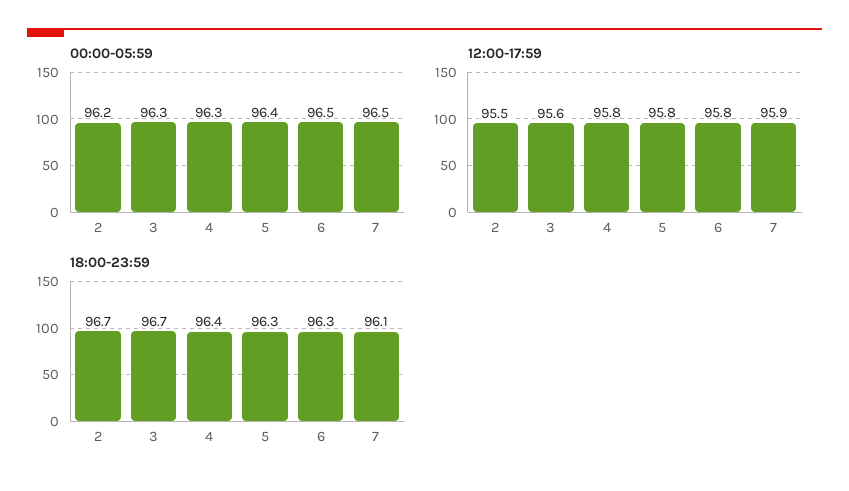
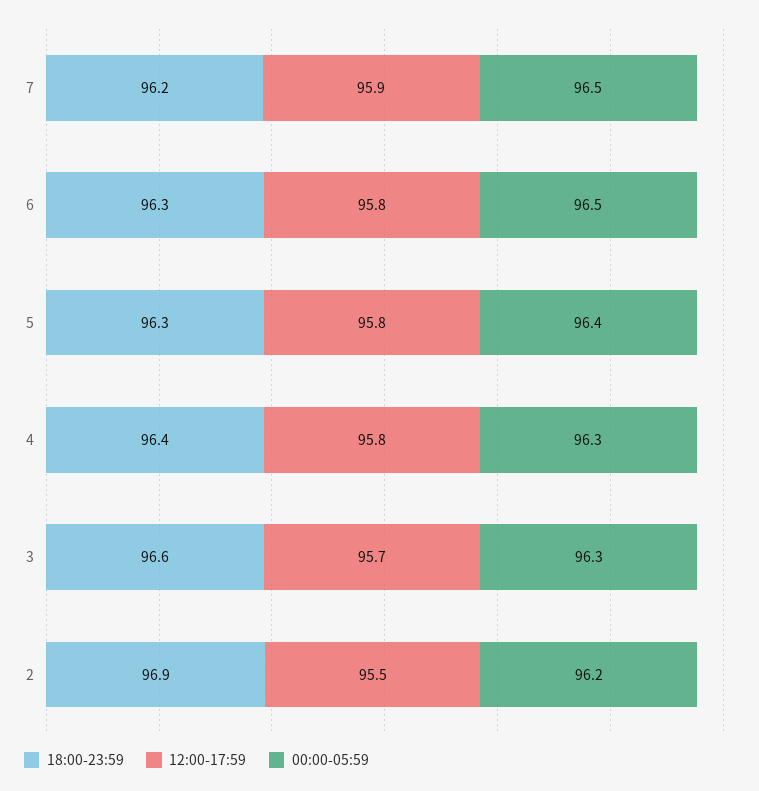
12:00-17:59, 3: 95.6 -> 95.7
18:00-23:59, 2: 96.7 -> 96.9
18:00-23:59, 3: 96.7 -> 96.6
18:00-23:59, 7: 96.1 -> 96.2

